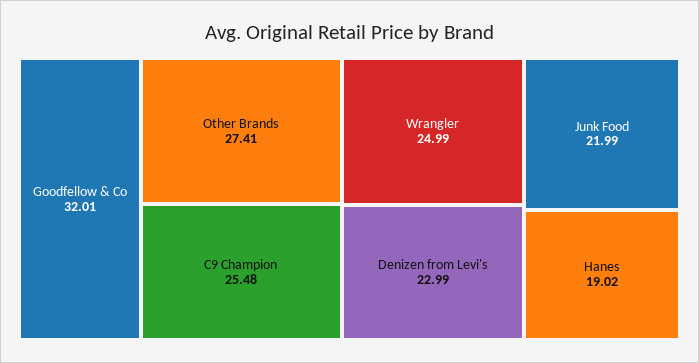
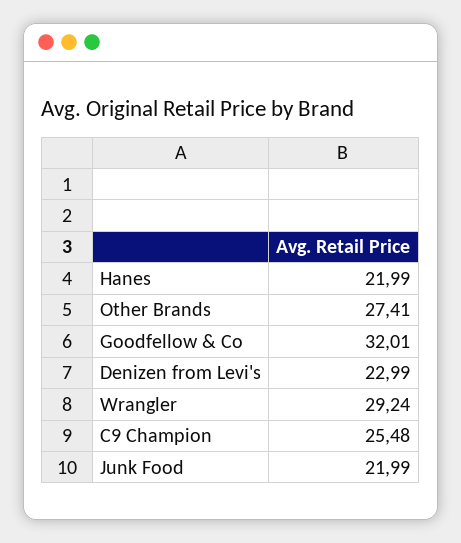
Wrangler: 24.99 -> 29.24
Hanes: 19.02 -> 21.99

